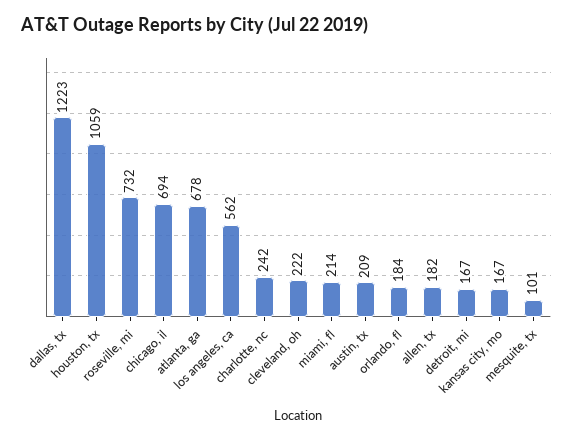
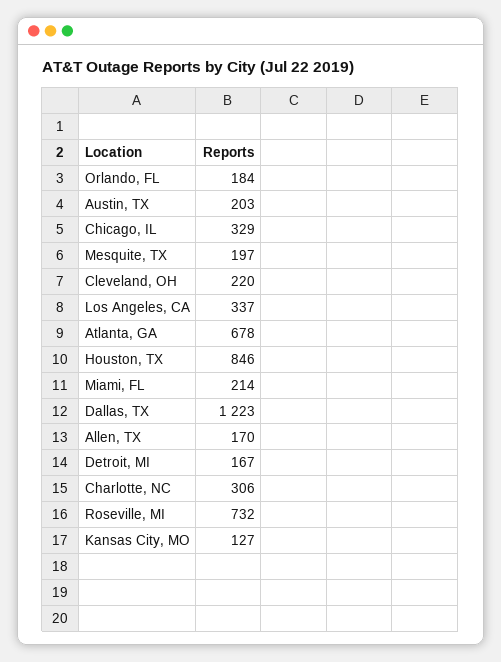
houston, tx: 1059 -> 846
chicago, il: 694 -> 329
los angeles, ca: 562 -> 337
charlotte, nc: 242 -> 306
cleveland, oh: 222 -> 220
austin, tx: 209 -> 203
allen, tx: 182 -> 170
kansas city, mo: 167 -> 127
mesquite, tx: 101 -> 197

